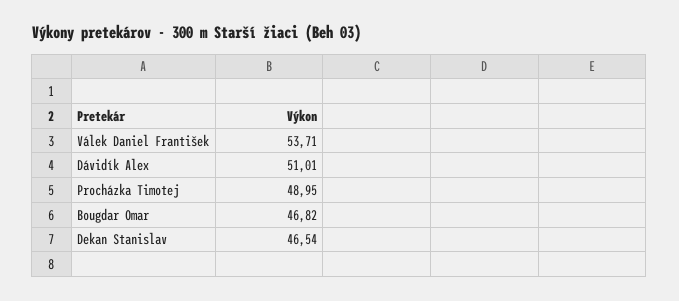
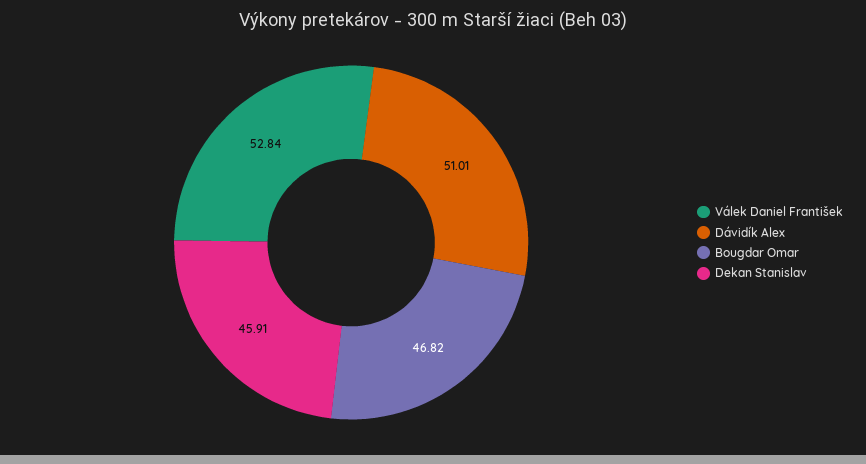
Válek Daniel František: 53.71 -> 52.84
Procházka Timotej: 48.95 -> none
Dekan Stanislav: 46.54 -> 45.91

